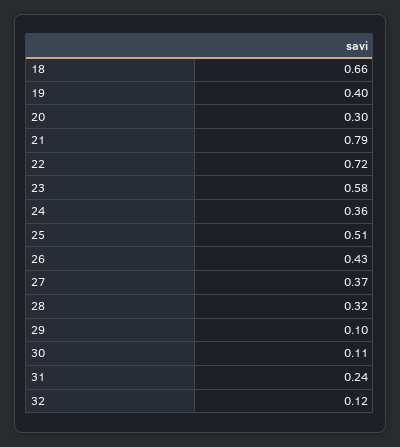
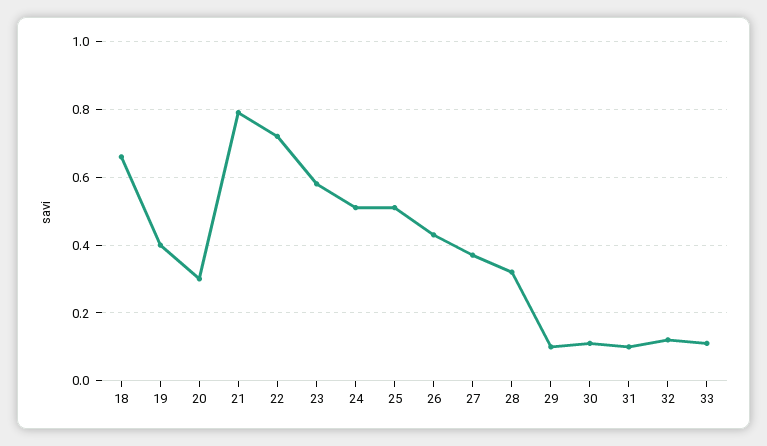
24: 0.36 -> 0.5
31: 0.24 -> 0.1
33: none -> 0.1

